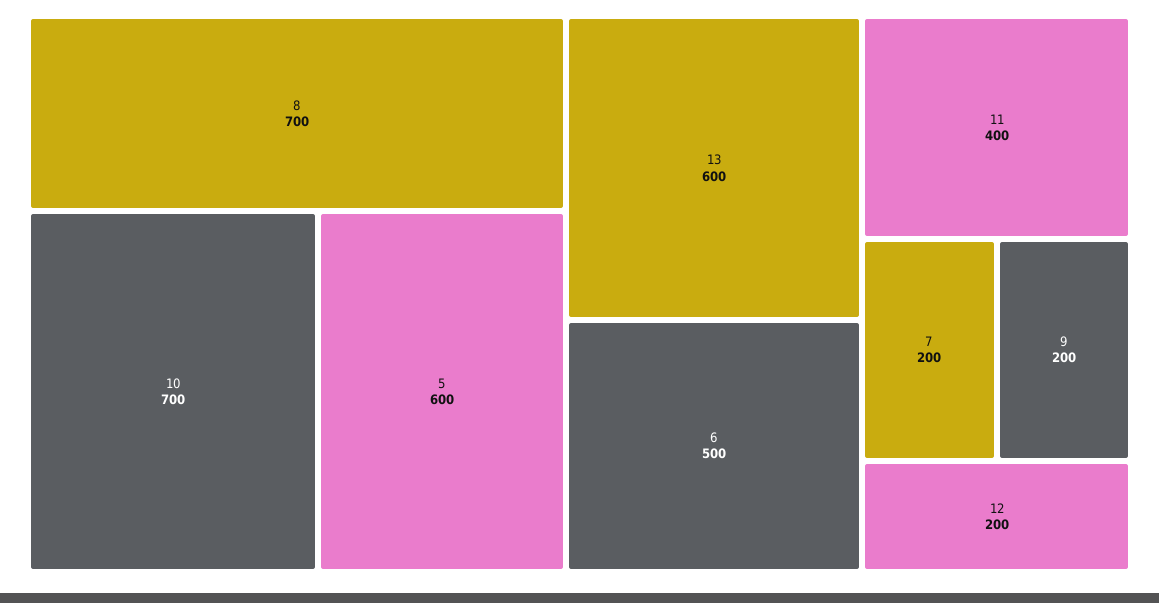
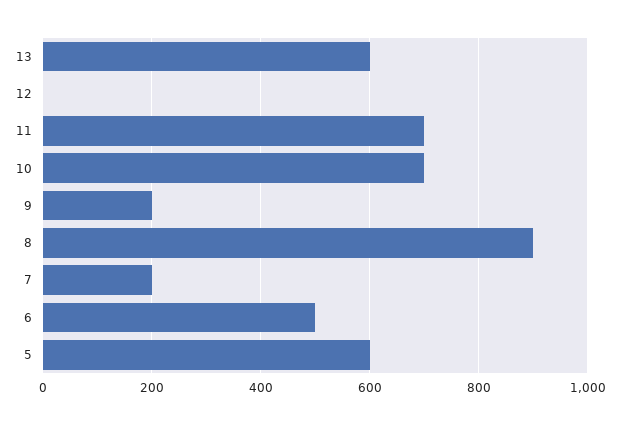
8: 700 -> 900
11: 400 -> 700
12: 200 -> 0

